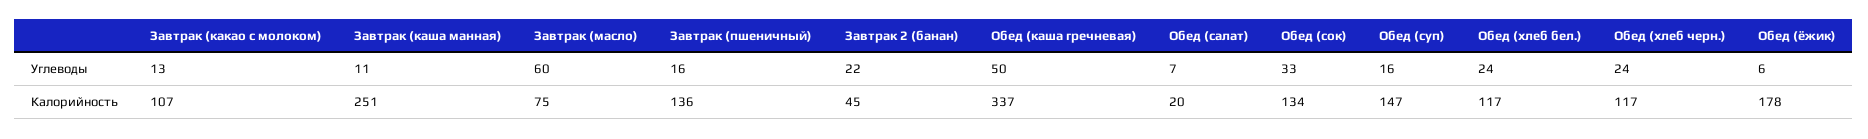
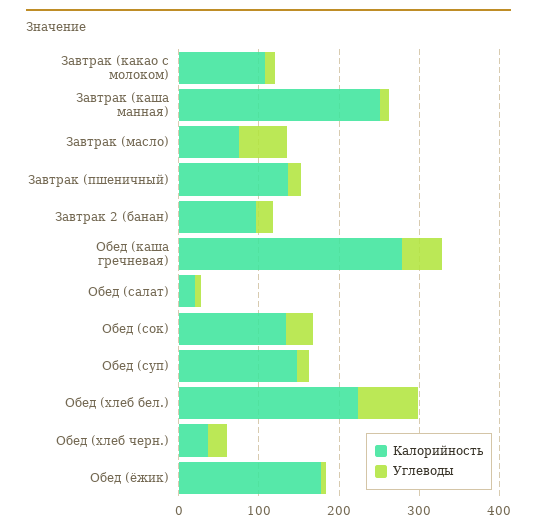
Углеводы, Обед (хлеб бел.): 24 -> 80
Калорийность, Завтрак 2 (банан): 45 -> 100
Калорийность, Обед (каша гречневая): 337 -> 280
Калорийность, Обед (хлеб бел.): 117 -> 220
Калорийность, Обед (хлеб черн.): 117 -> 40

